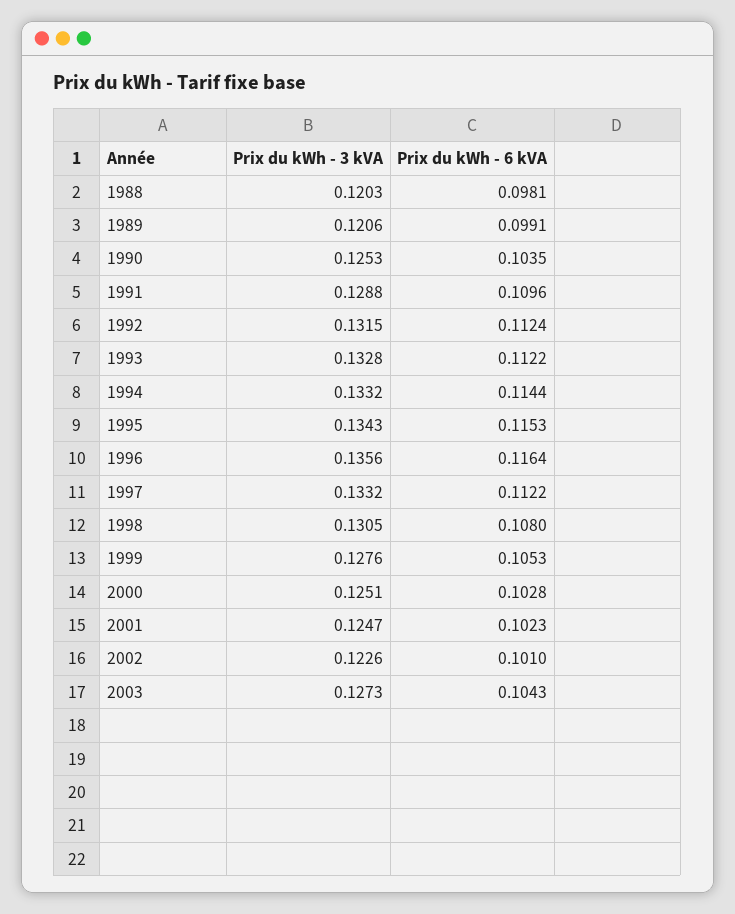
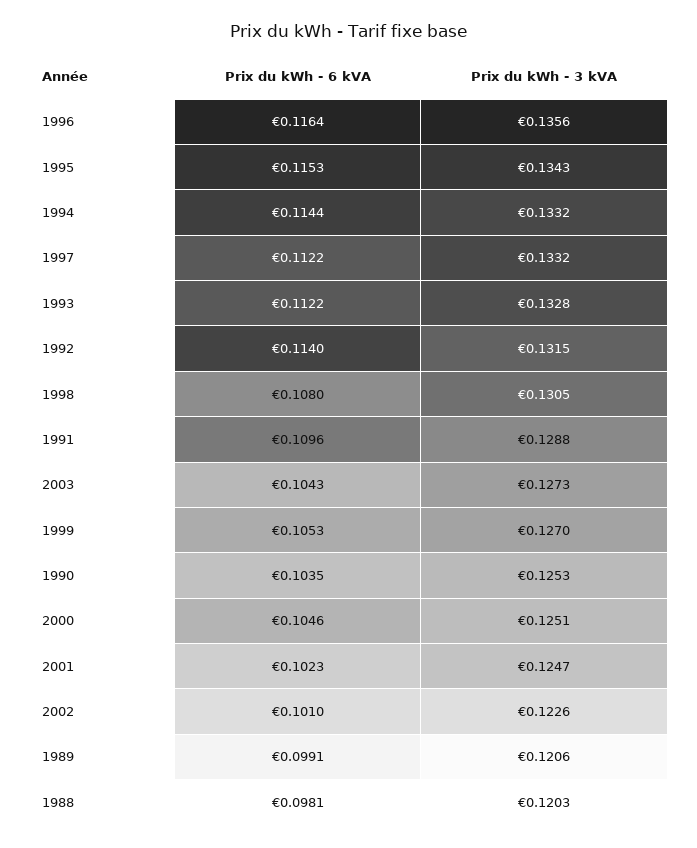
Prix du kWh - 6 kVA, 1992: 0.1124 -> 0.114
Prix du kWh - 3 kVA, 1999: 0.1276 -> 0.127
Prix du kWh - 6 kVA, 2000: 0.1028 -> 0.1046

